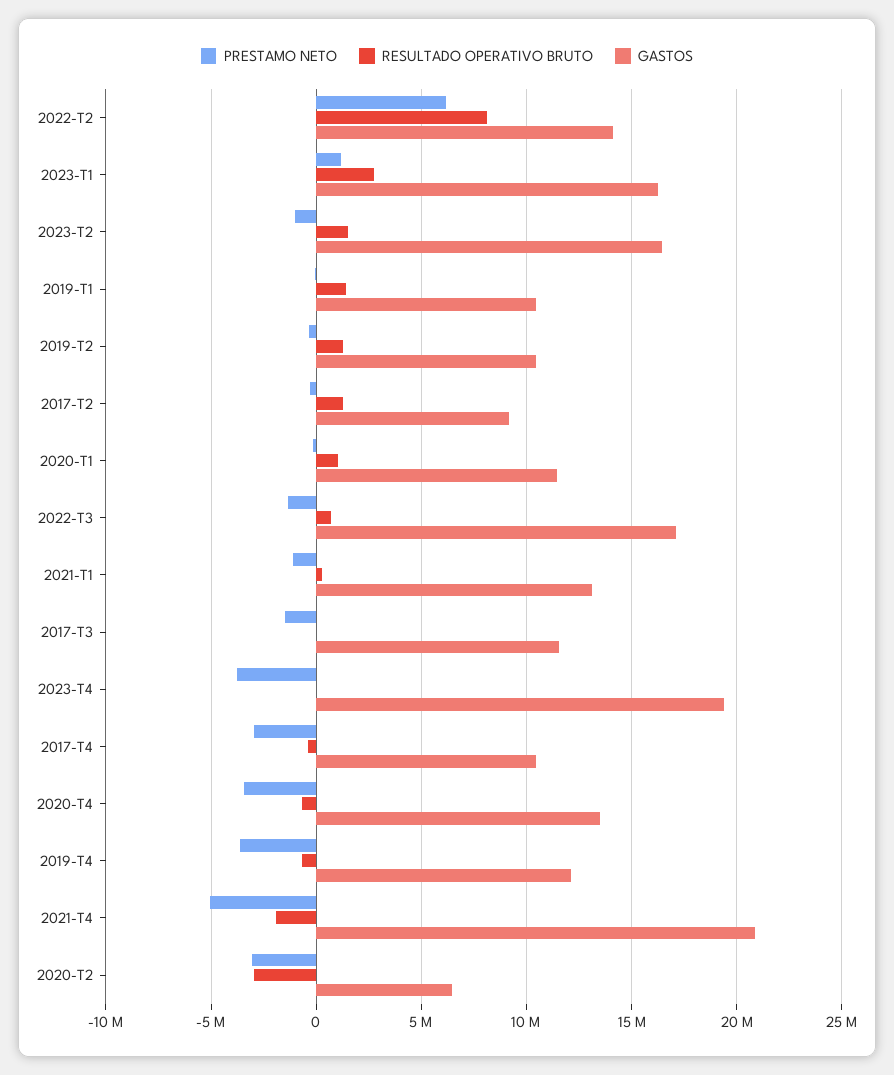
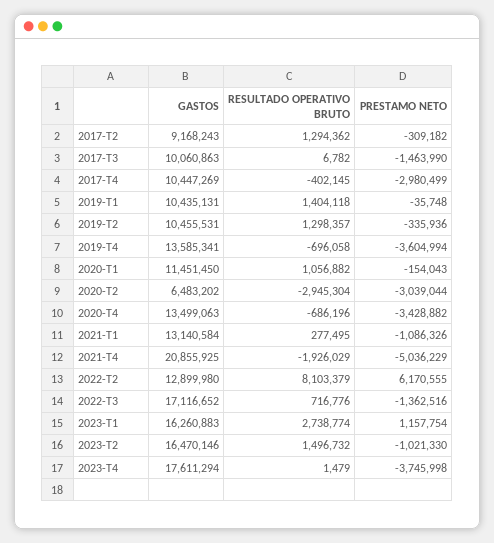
GASTOS, 2022-T2: 14000000 -> 12899980
GASTOS, 2017-T3: 11500000 -> 10060863
GASTOS, 2023-T4: 19500000 -> 17611294
GASTOS, 2019-T4: 12000000 -> 13585341

